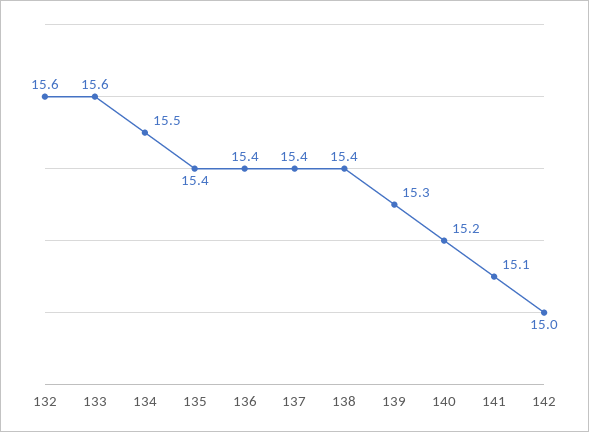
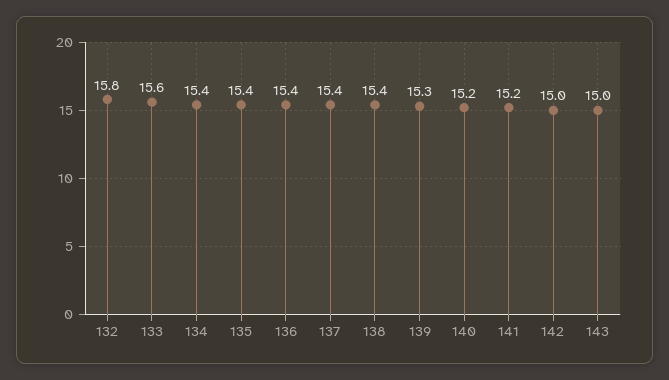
132: 15.6 -> 15.8
134: 15.5 -> 15.4
141: 15.1 -> 15.2
143: none -> 15

